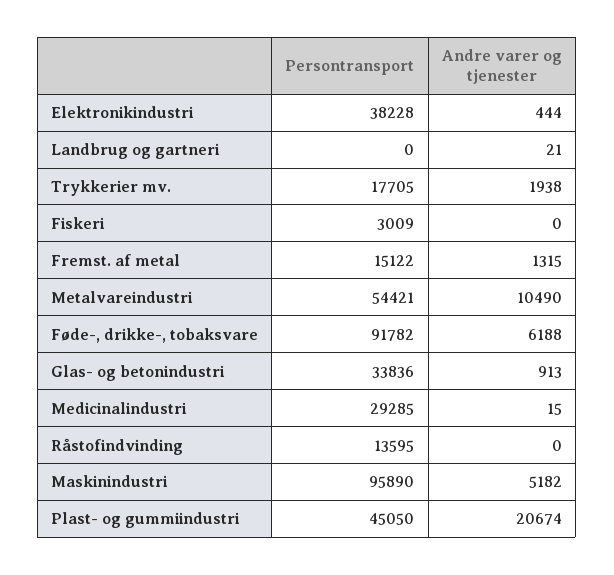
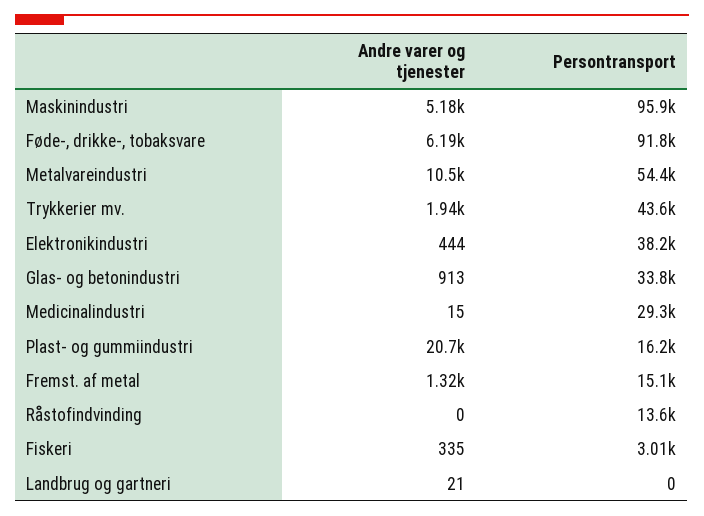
Persontransport, Trykkerier mv.: 17705 -> 43600
Andre varer og tjenester, Fiskeri: 0 -> 335
Persontransport, Plast- og gummiindustri: 45050 -> 16200

